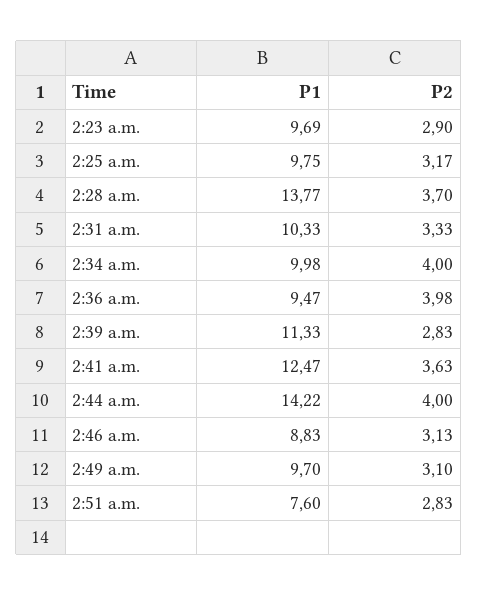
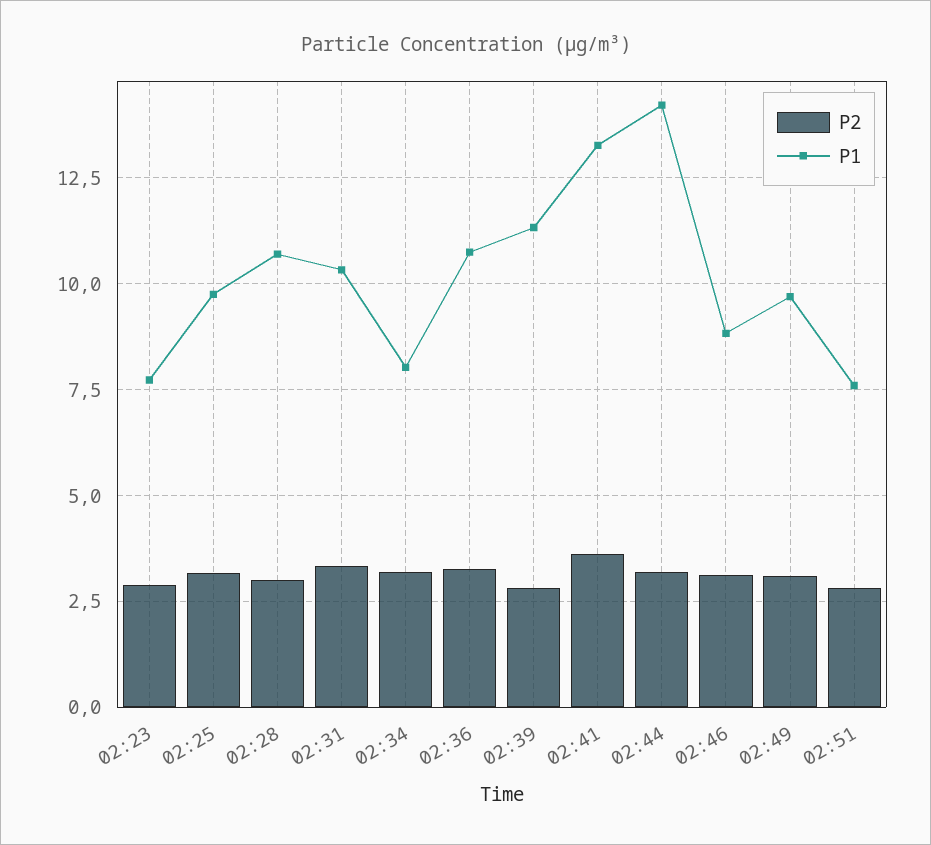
P1, 2:23 a.m.: 9.69 -> 7.75
P1, 2:28 a.m.: 13.77 -> 10.75
P2, 2:28 a.m.: 3.7 -> 3
P1, 2:34 a.m.: 9.98 -> 8
P2, 2:34 a.m.: 4 -> 3.25
P1, 2:36 a.m.: 9.47 -> 10.75
P2, 2:36 a.m.: 3.98 -> 3.25
P1, 2:41 a.m.: 12.47 -> 13.25
P2, 2:44 a.m.: 4 -> 3.25

